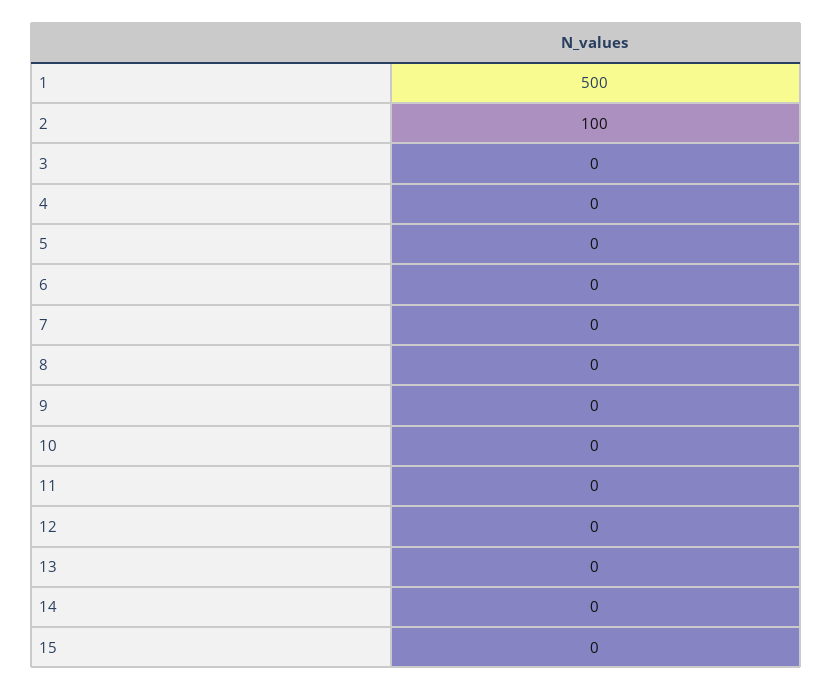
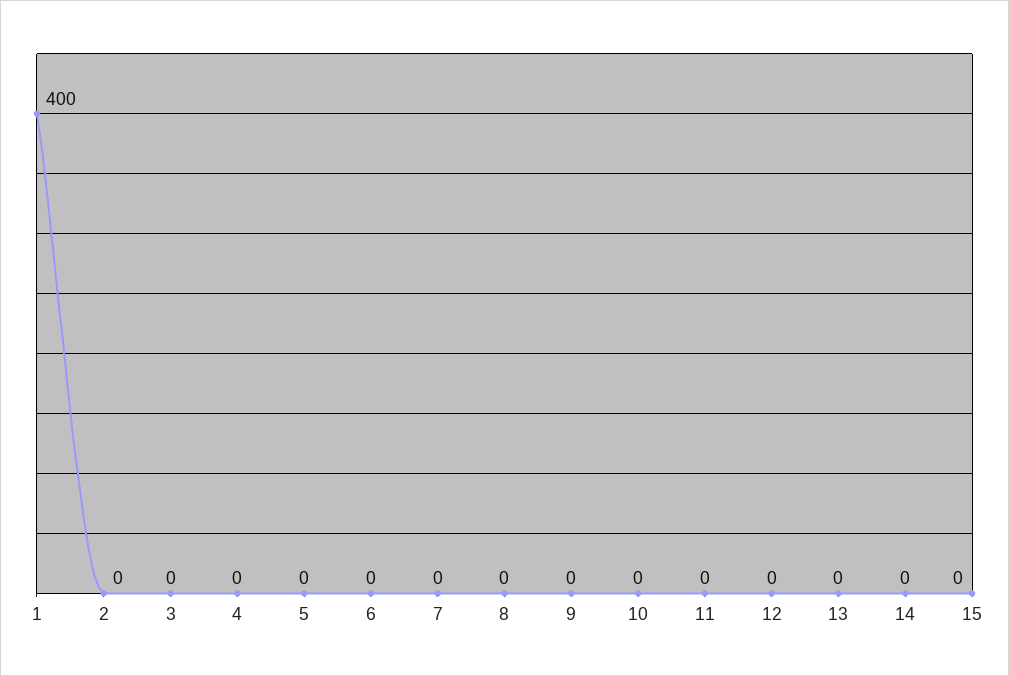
1: 500 -> 400
2: 100 -> 0

